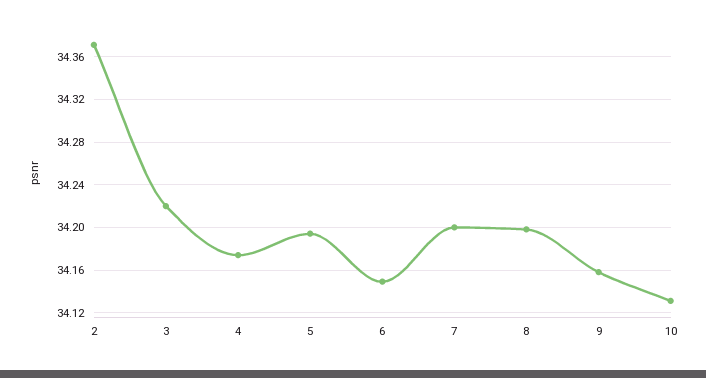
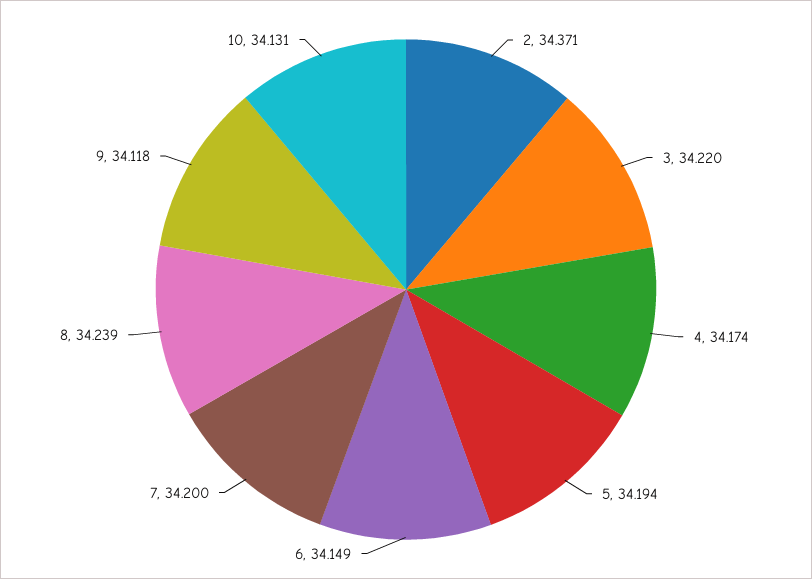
8: 34.2 -> 34.239
9: 34.16 -> 34.118

